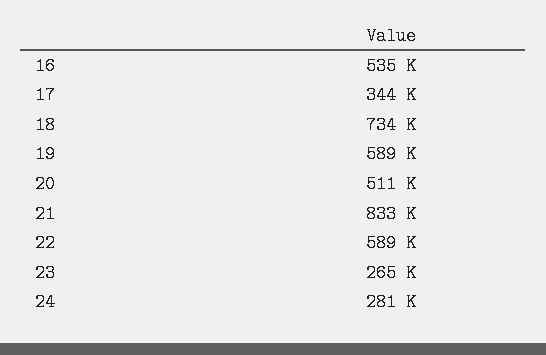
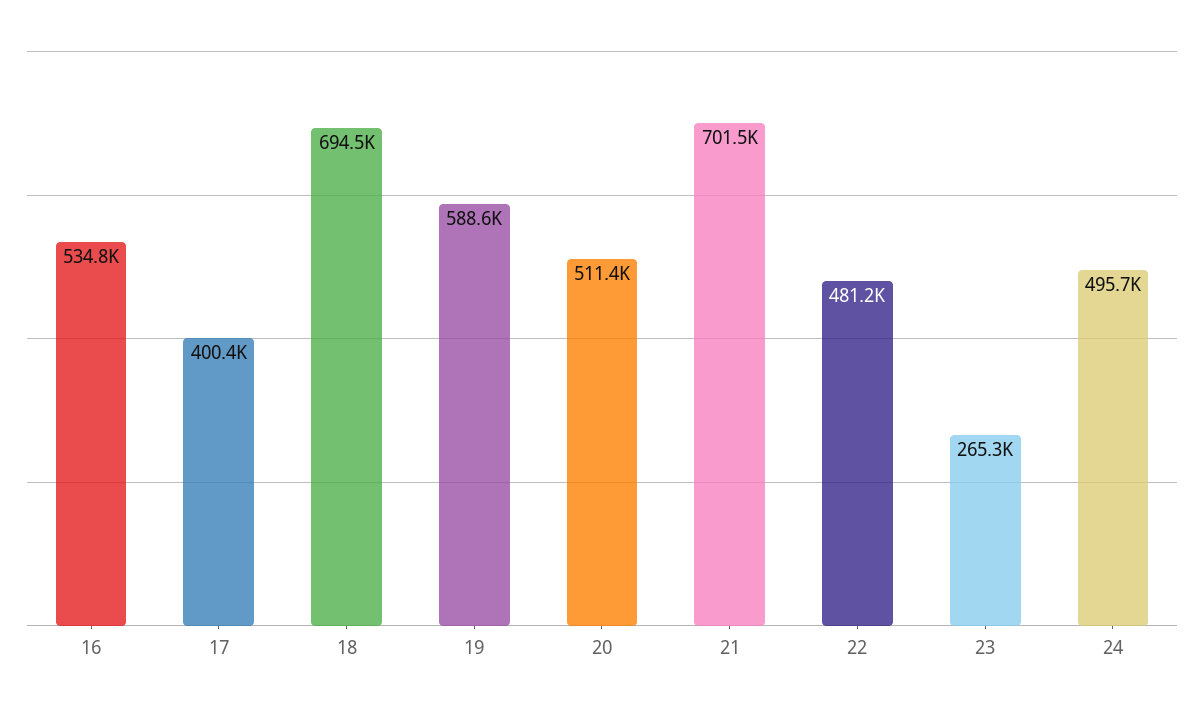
17: 344000 -> 400400
18: 734000 -> 694500
21: 833000 -> 701500
22: 589000 -> 481200
24: 281000 -> 495700

